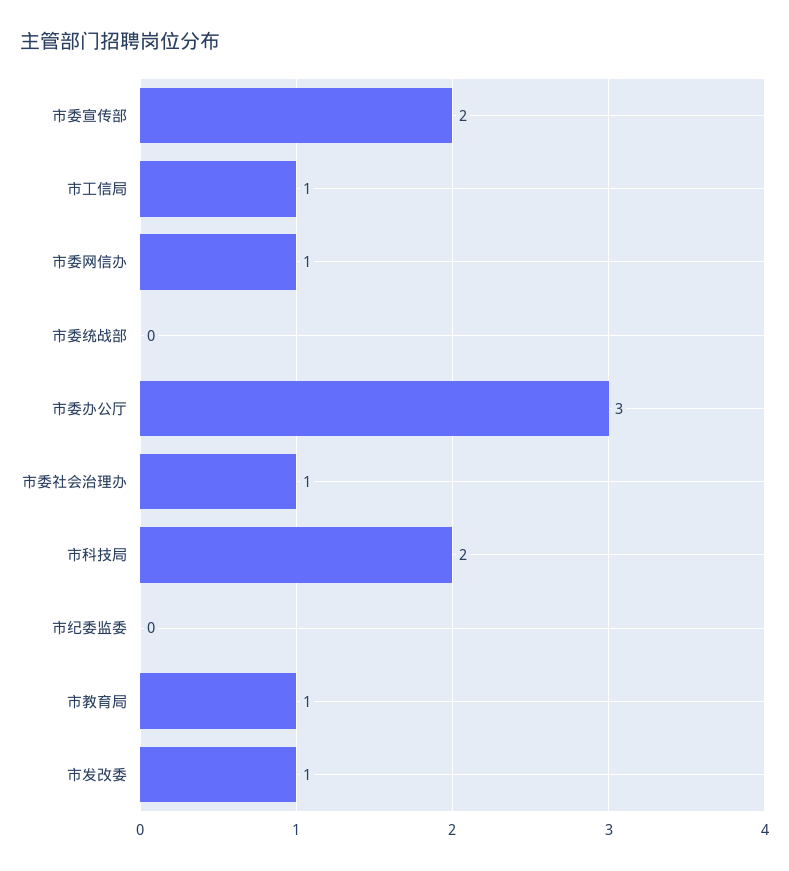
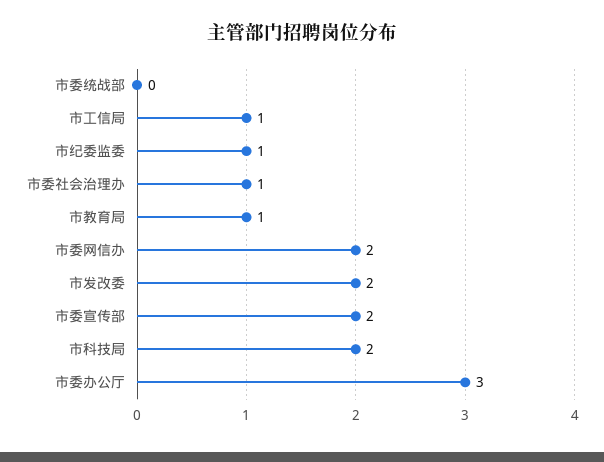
市委网信办: 1 -> 2
市纪委监委: 0 -> 1
市发改委: 1 -> 2

